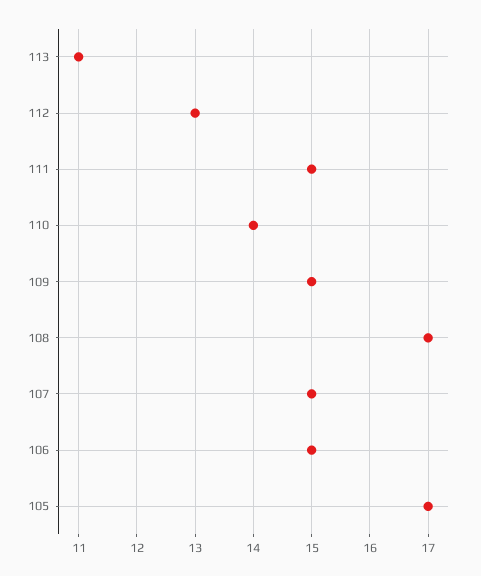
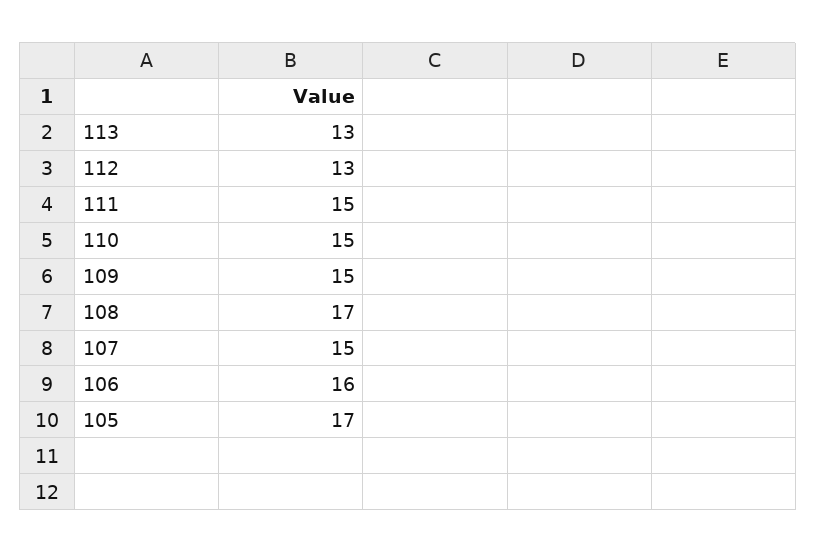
113: 11 -> 13
110: 14 -> 15
106: 15 -> 16

